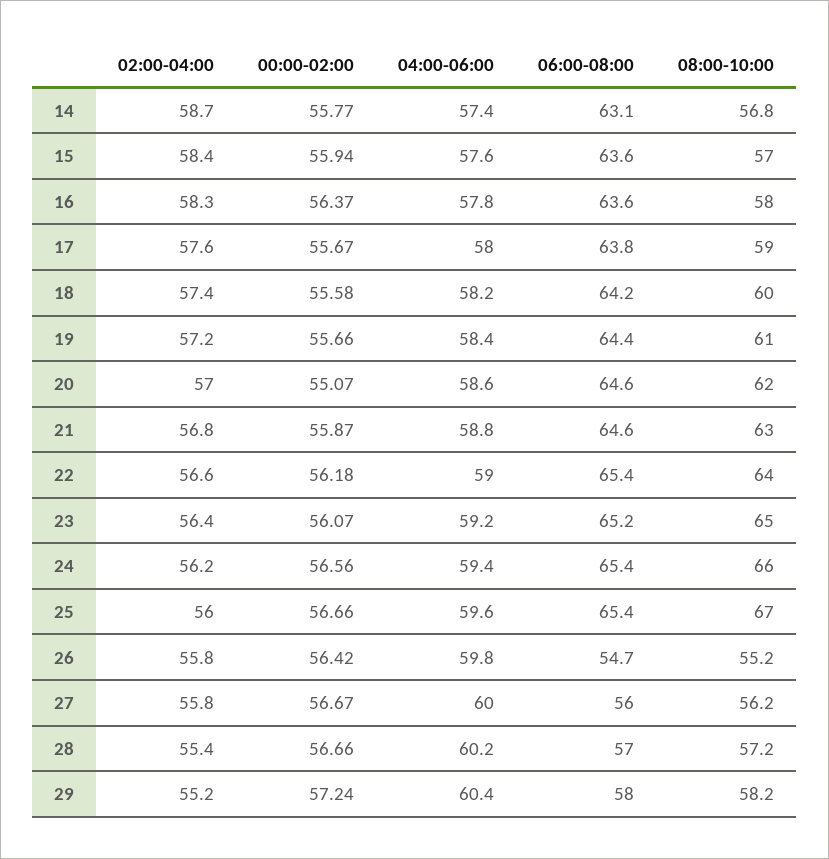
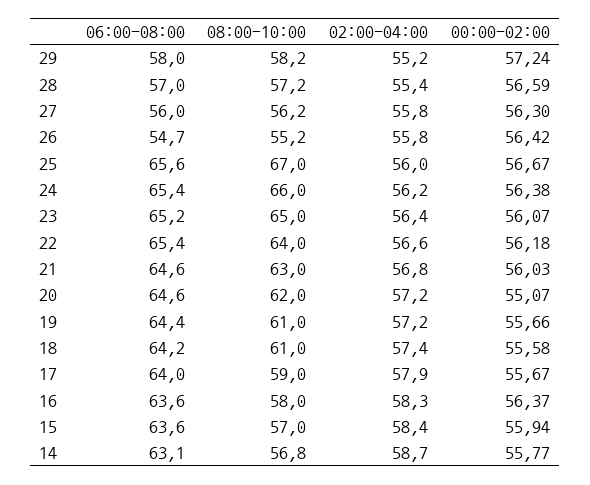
04:00-06:00, 14: 57.4 -> none
04:00-06:00, 15: 57.6 -> none
04:00-06:00, 16: 57.8 -> none
02:00-04:00, 17: 57.6 -> 57.9
04:00-06:00, 17: 58 -> none
06:00-08:00, 17: 63.8 -> 64
04:00-06:00, 18: 58.2 -> none
08:00-10:00, 18: 60 -> 61
04:00-06:00, 19: 58.4 -> none
02:00-04:00, 20: 57 -> 57.2
04:00-06:00, 20: 58.6 -> none
00:00-02:00, 21: 55.87 -> 56.03
04:00-06:00, 21: 58.8 -> none
04:00-06:00, 22: 59 -> none
04:00-06:00, 23: 59.2 -> none
00:00-02:00, 24: 56.56 -> 56.38
04:00-06:00, 24: 59.4 -> none
00:00-02:00, 25: 56.66 -> 56.67
04:00-06:00, 25: 59.6 -> none
06:00-08:00, 25: 65.4 -> 65.6
04:00-06:00, 26: 59.8 -> none
00:00-02:00, 27: 56.67 -> 56.3
04:00-06:00, 27: 60 -> none
00:00-02:00, 28: 56.66 -> 56.59
04:00-06:00, 28: 60.2 -> none
04:00-06:00, 29: 60.4 -> none

